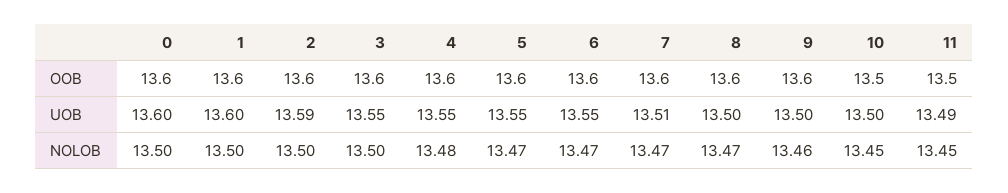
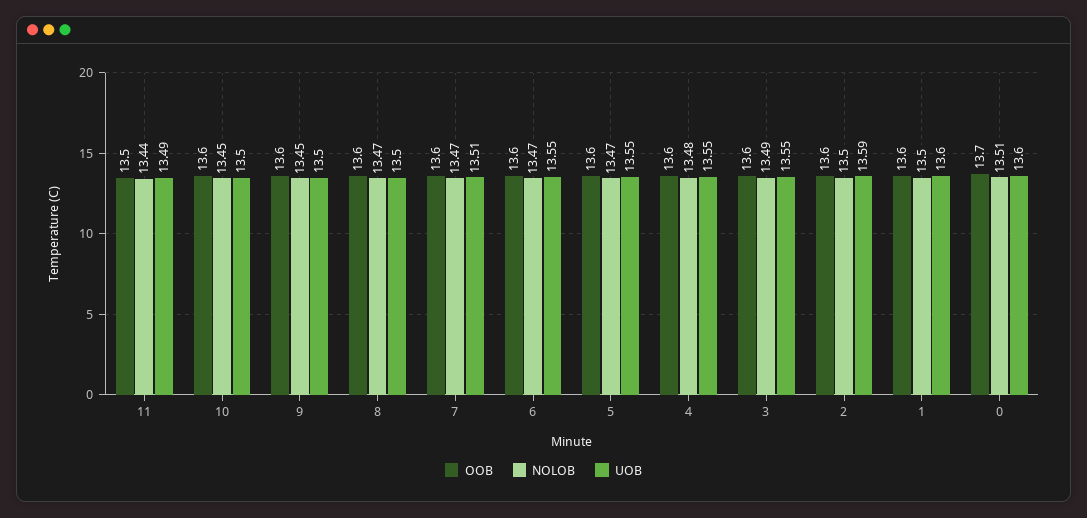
OOB, 0: 13.6 -> 13.7
OOB, 10: 13.5 -> 13.6
NOLOB, 0: 13.5 -> 13.51
NOLOB, 3: 13.5 -> 13.49
NOLOB, 9: 13.46 -> 13.45
NOLOB, 11: 13.45 -> 13.44

